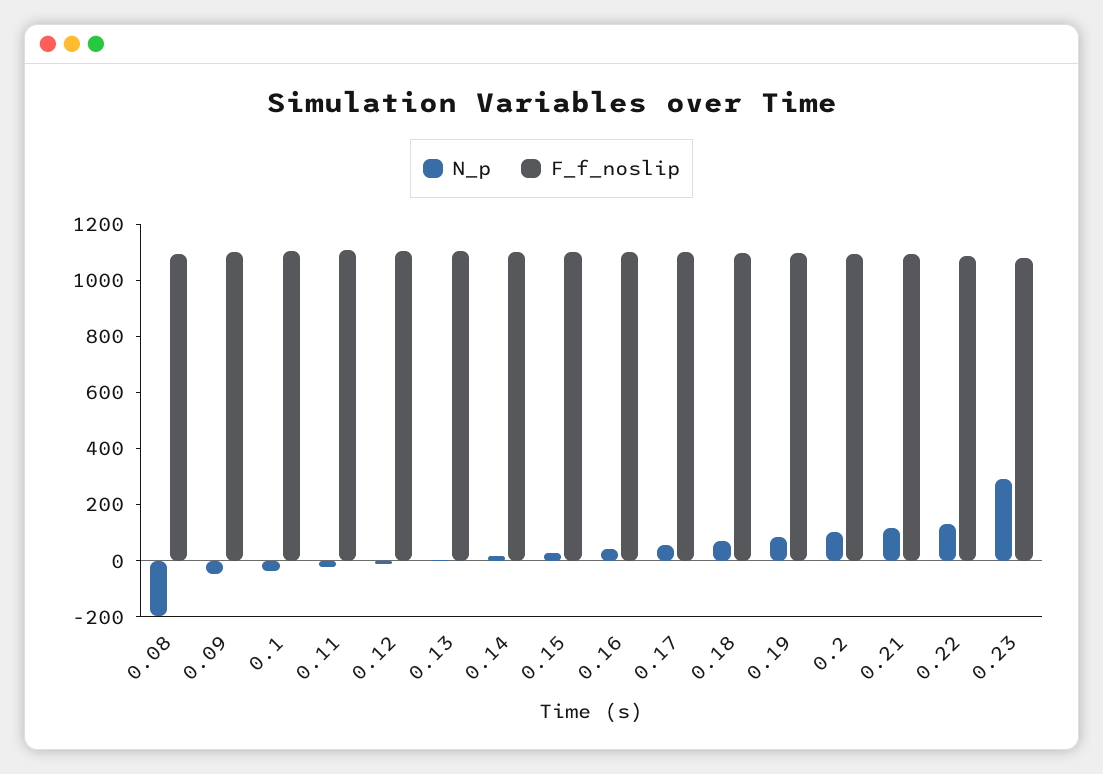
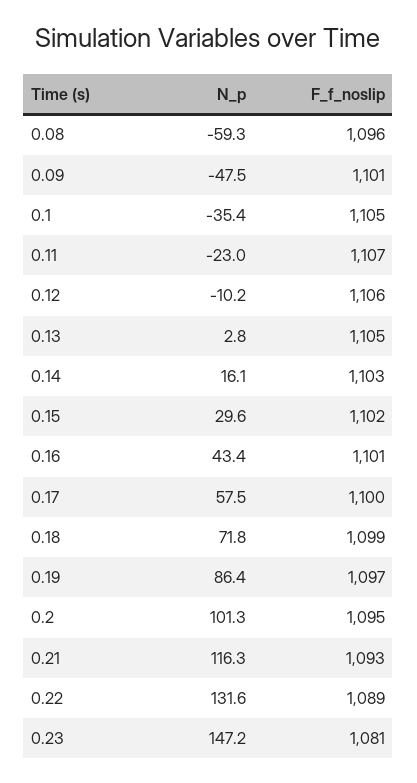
N_p, 0.08: -200 -> -59.3
N_p, 0.23: 300 -> 147.2

